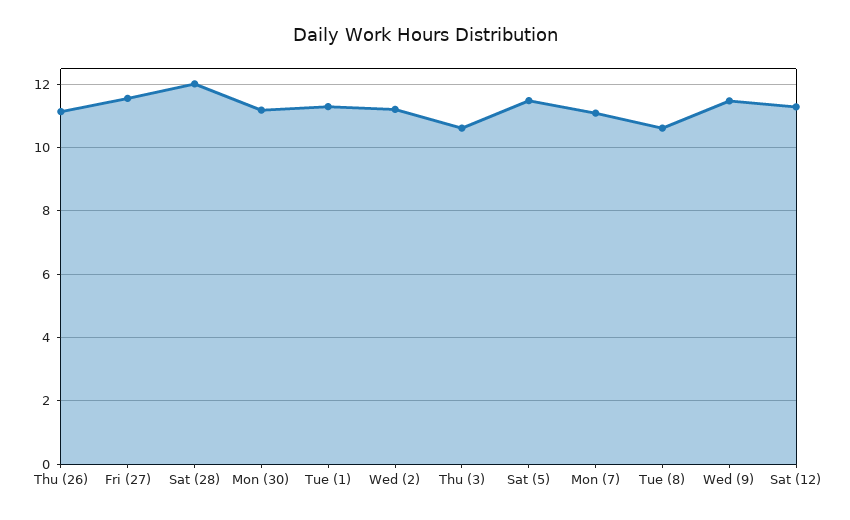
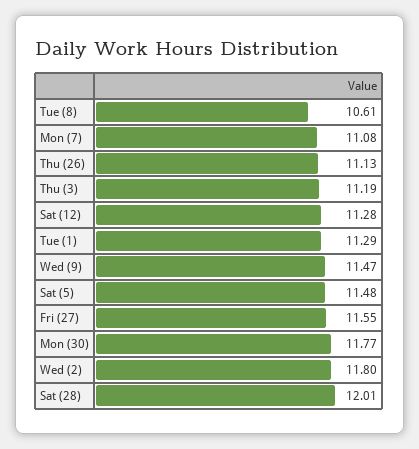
Mon (30): 11.2 -> 11.77
Wed (2): 11.2 -> 11.8
Thu (3): 10.6 -> 11.19

